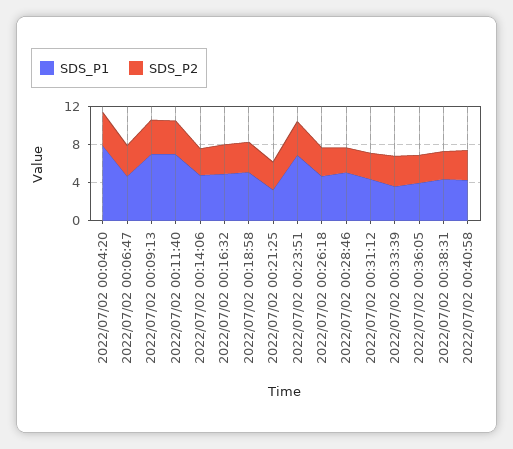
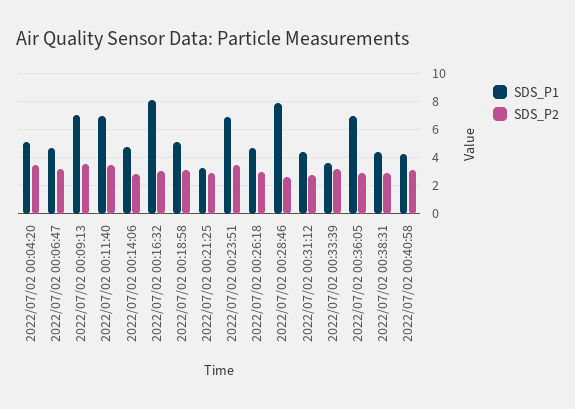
SDS_P1, 2022/07/02 00:04:20: 8 -> 5
SDS_P1, 2022/07/02 00:16:32: 5 -> 8
SDS_P1, 2022/07/02 00:28:46: 5 -> 8
SDS_P1, 2022/07/02 00:36:05: 4 -> 7

